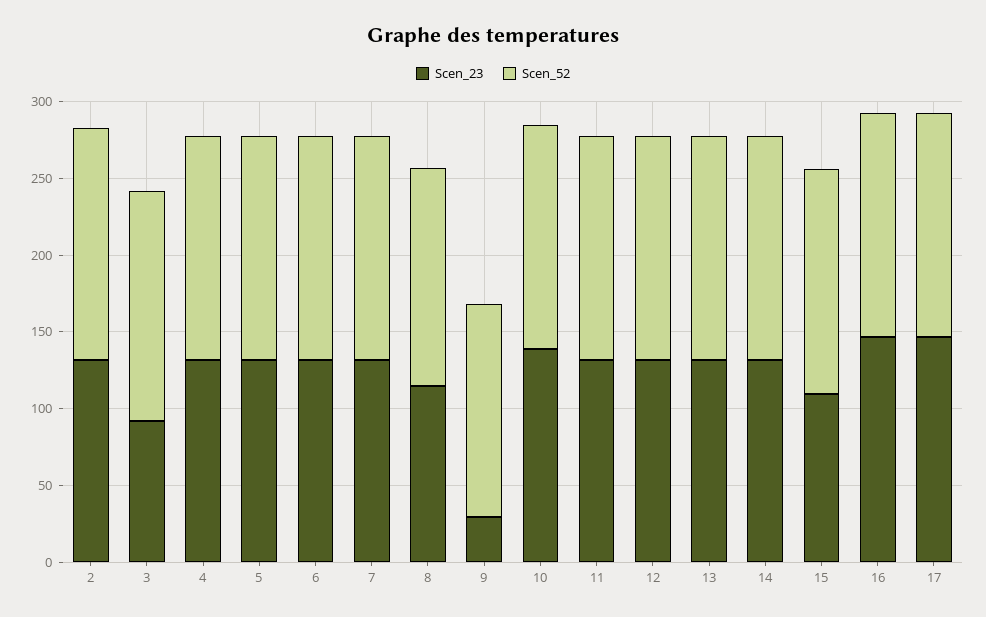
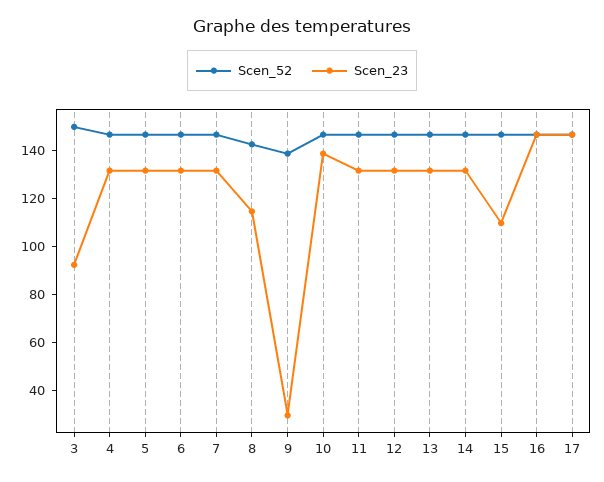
Scen_23, 2: 130 -> none
Scen_52, 2: 150 -> none

